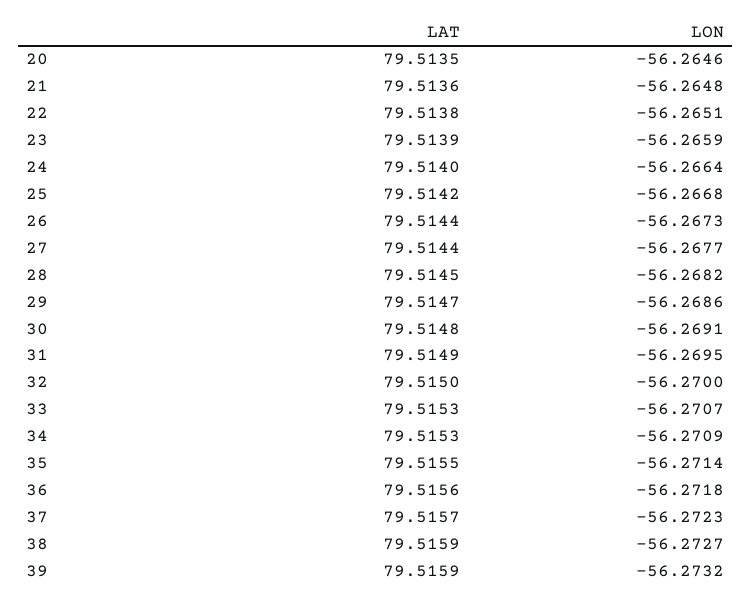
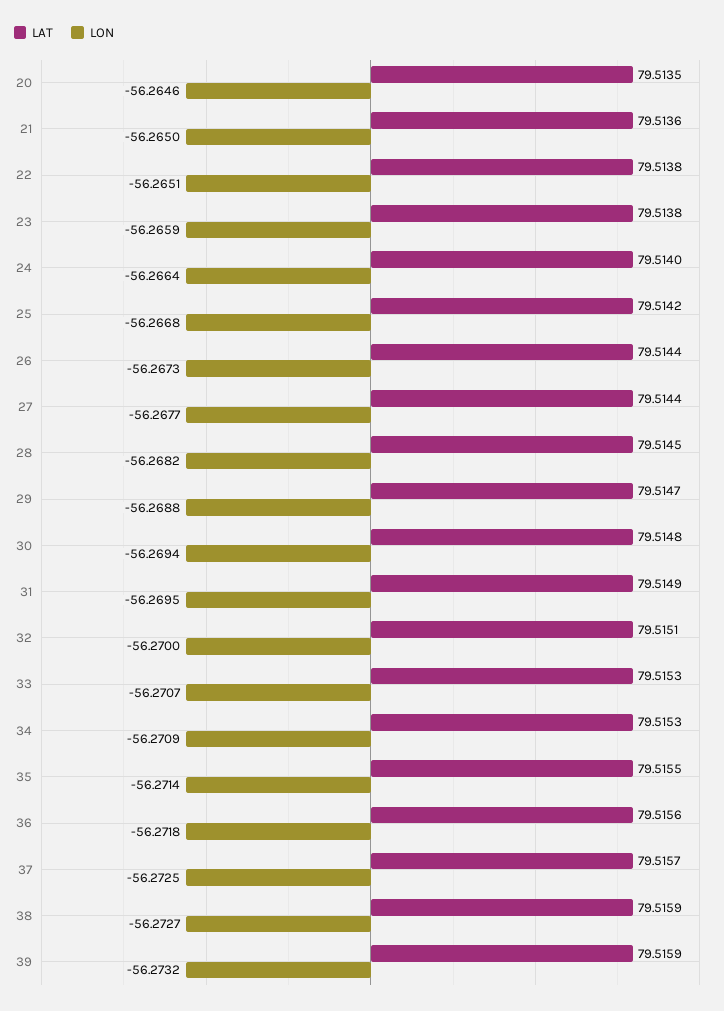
LON, 21: -56.2648 -> -56.265
LAT, 23: 79.5139 -> 79.5138
LON, 29: -56.2686 -> -56.2688
LON, 30: -56.2691 -> -56.2694
LAT, 32: 79.515 -> 79.5151
LON, 37: -56.2723 -> -56.2725

